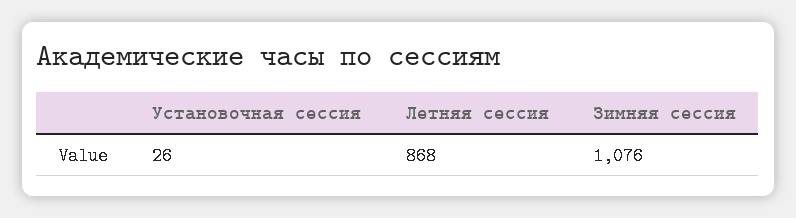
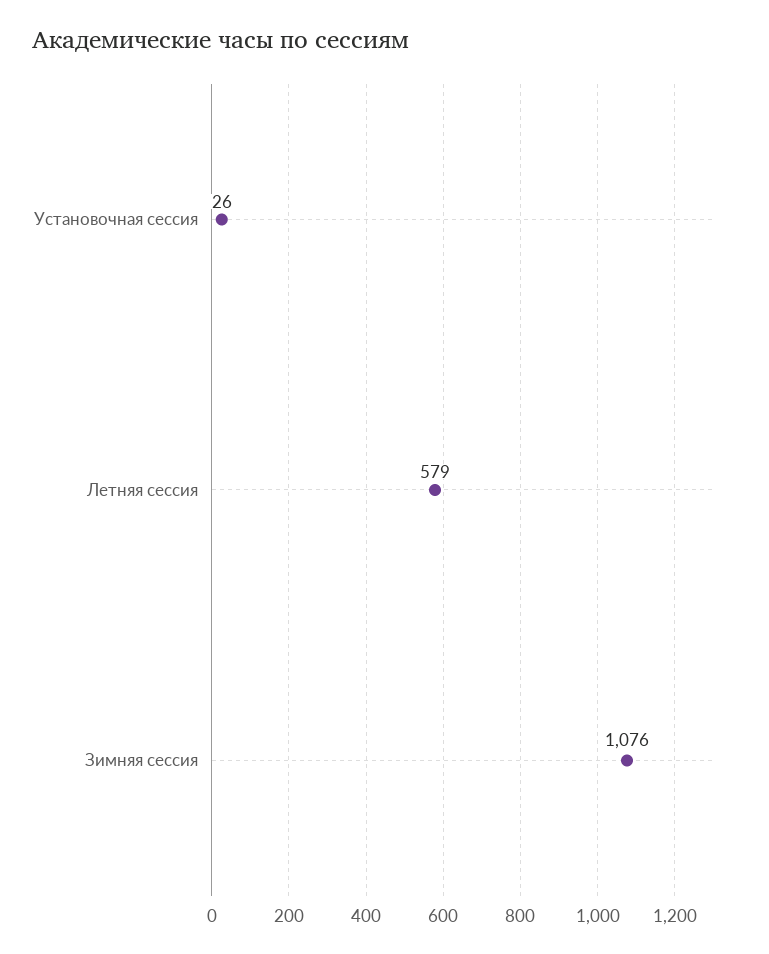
Летняя сессия: 868 -> 579

